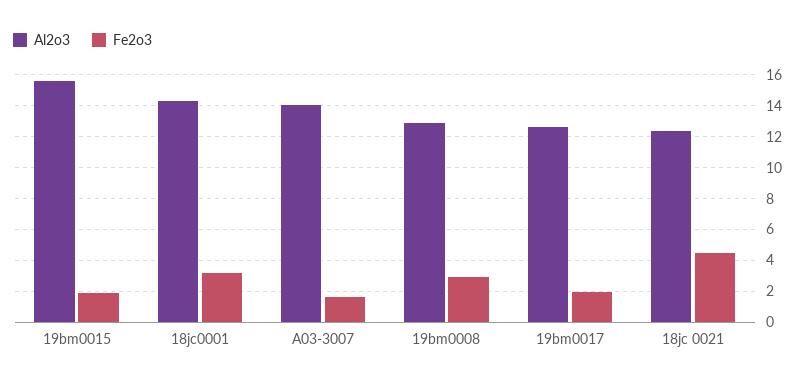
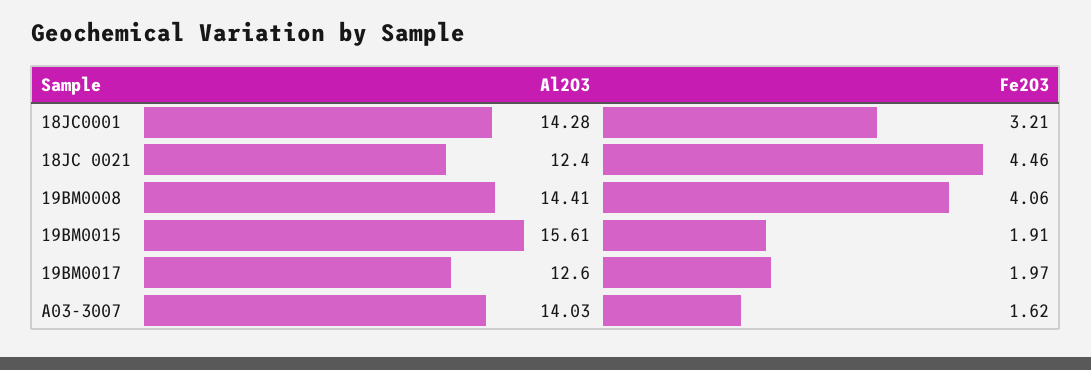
Al2o3, 19bm0008: 13 -> 14.41
Fe2o3, 19bm0008: 3 -> 4.06

